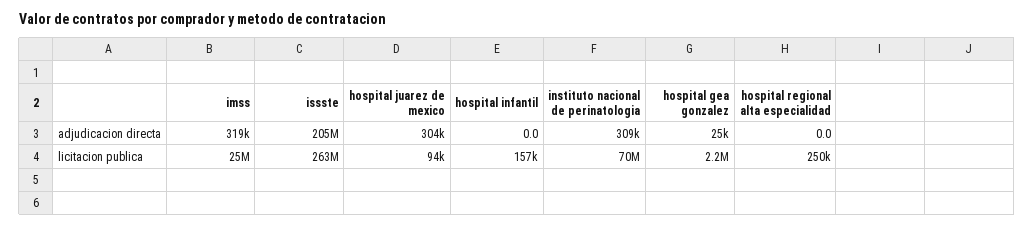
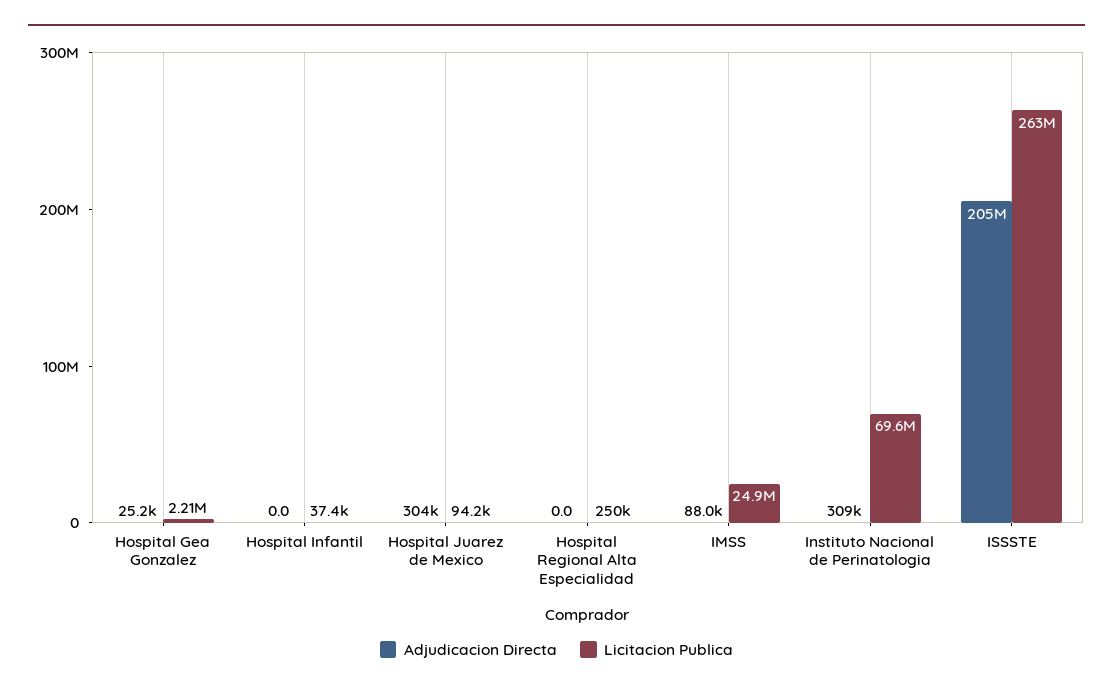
adjudicacion directa, imss: 319000 -> 88000
licitacion publica, hospital infantil: 157000 -> 37400

